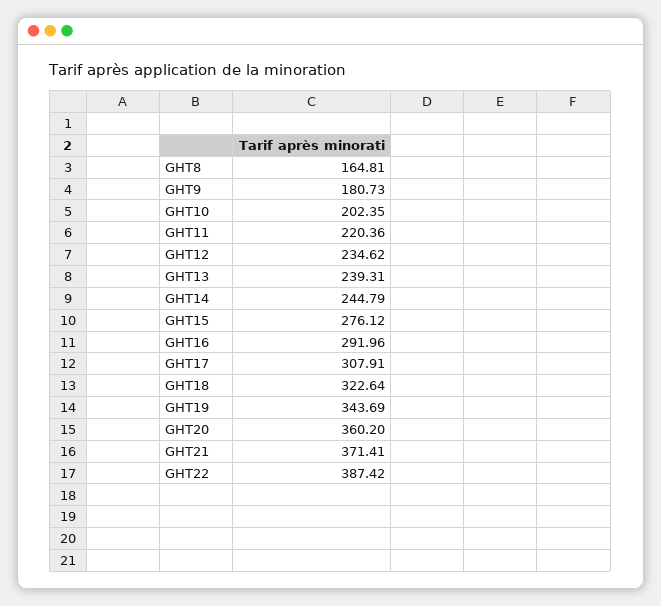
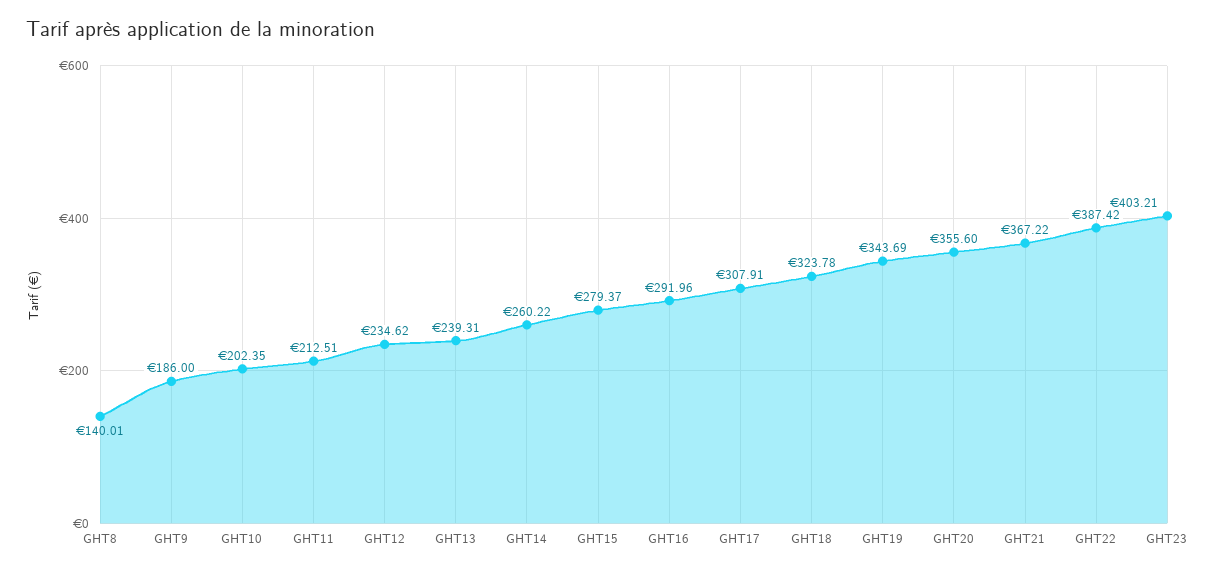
GHT8: 164.81 -> 140.01
GHT9: 180.73 -> 186
GHT11: 220.36 -> 212.51
GHT14: 244.79 -> 260.22
GHT15: 276.12 -> 279.37
GHT18: 322.64 -> 323.78
GHT20: 360.2 -> 355.6
GHT21: 371.41 -> 367.22
GHT23: none -> 403.21

